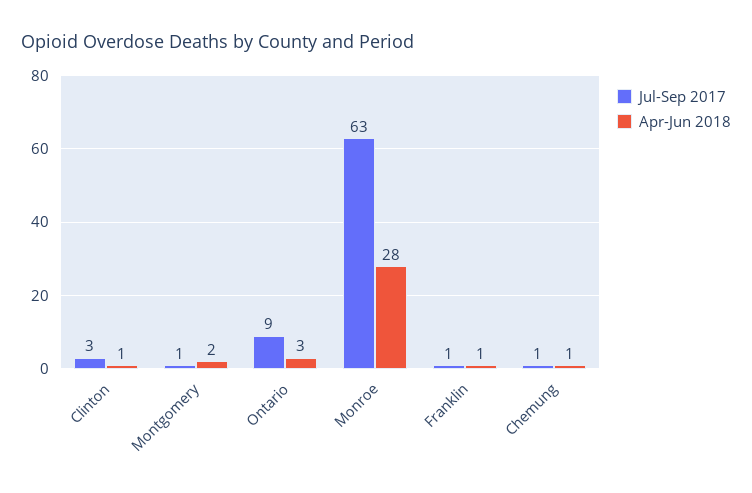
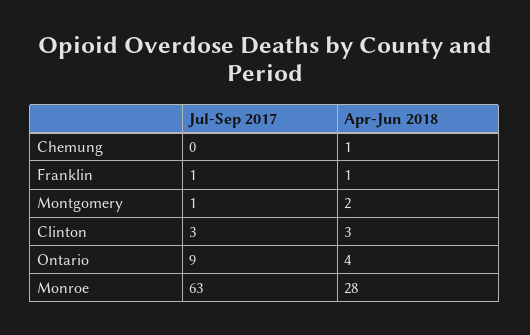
Apr-Jun 2018, Clinton: 1 -> 3
Apr-Jun 2018, Ontario: 3 -> 4
Jul-Sep 2017, Chemung: 1 -> 0

